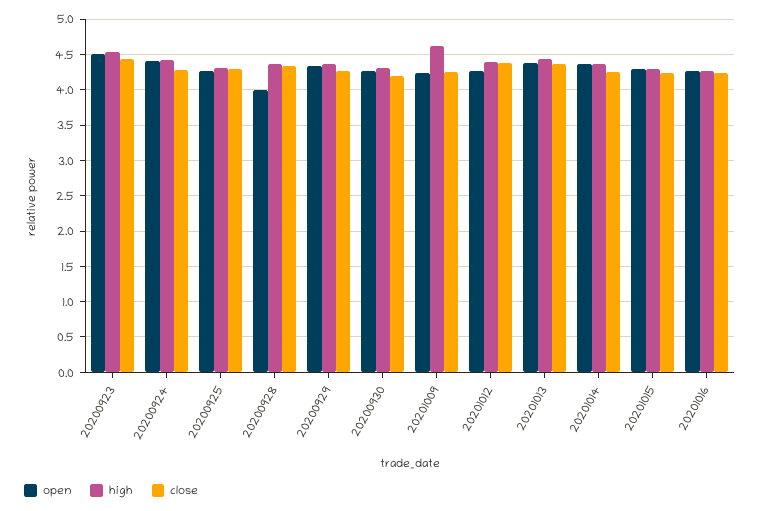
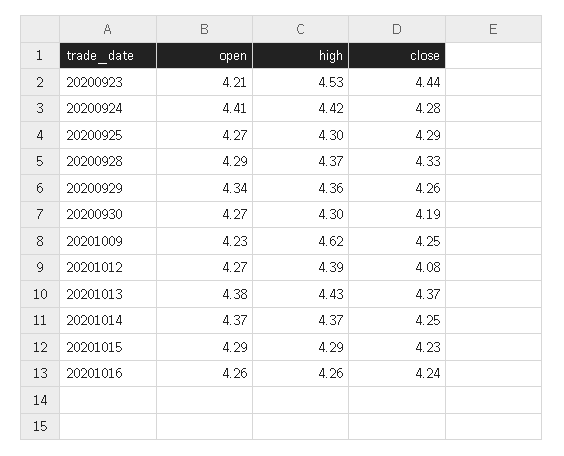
open, 20200923: 4.5 -> 4.21
open, 20200928: 4 -> 4.29
close, 20201012: 4.4 -> 4.08

